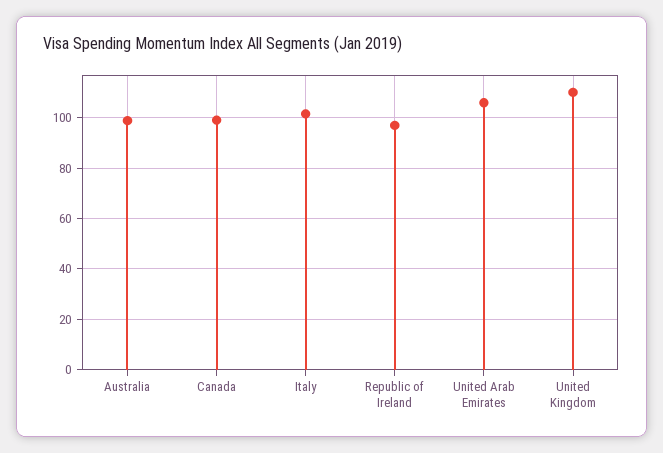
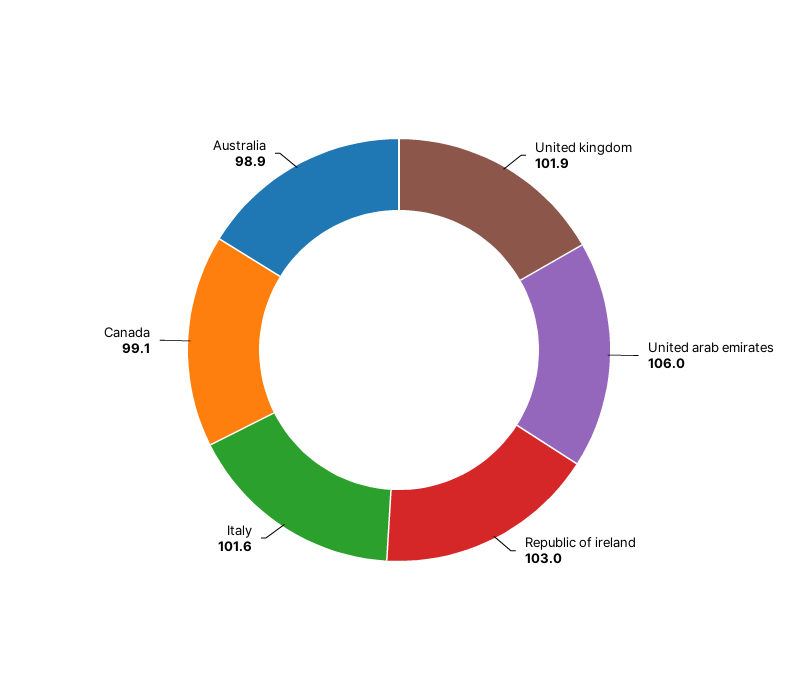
Republic of Ireland: 97.5 -> 103
United Kingdom: 110 -> 101.9

